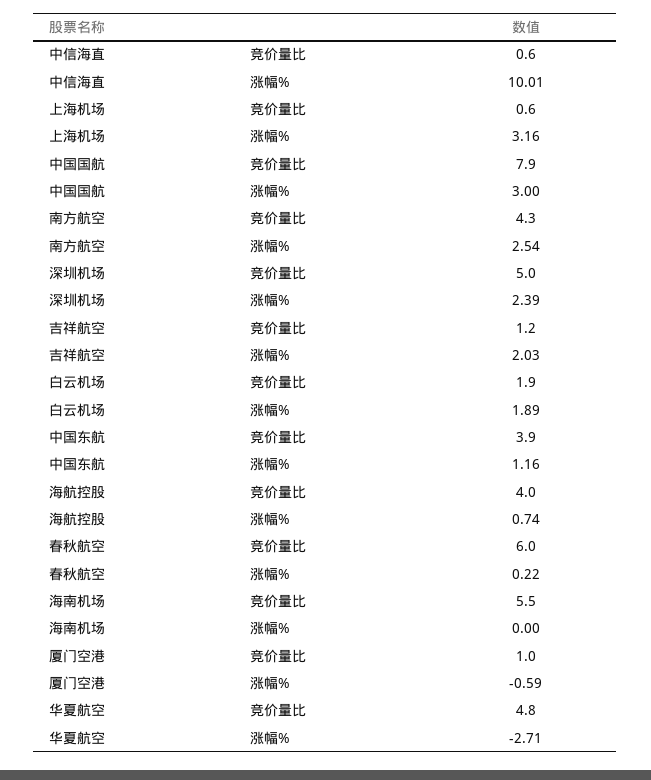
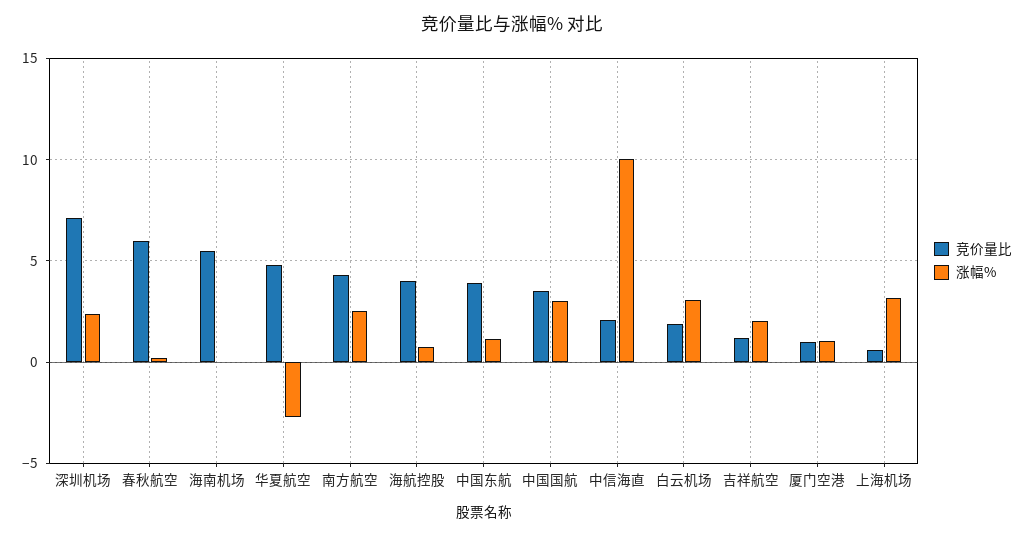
竞价量比, 中信海直: 0.6 -> 2
竞价量比, 中国国航: 7.9 -> 3.5
竞价量比, 深圳机场: 5 -> 7
涨幅%, 白云机场: 1.89 -> 3
涨幅%, 厦门空港: -0.59 -> 1

